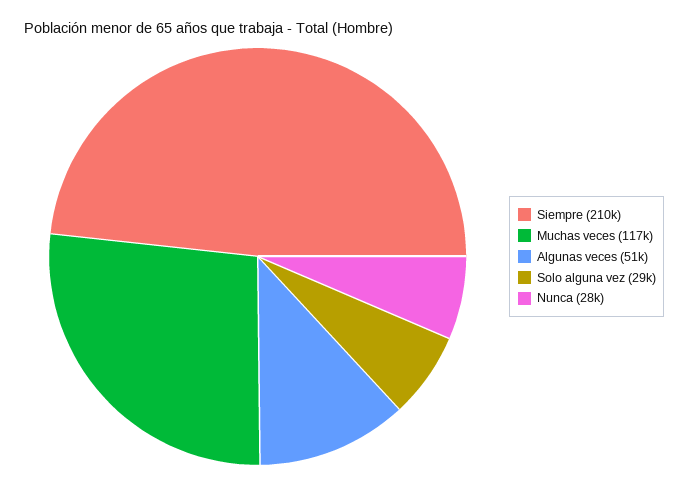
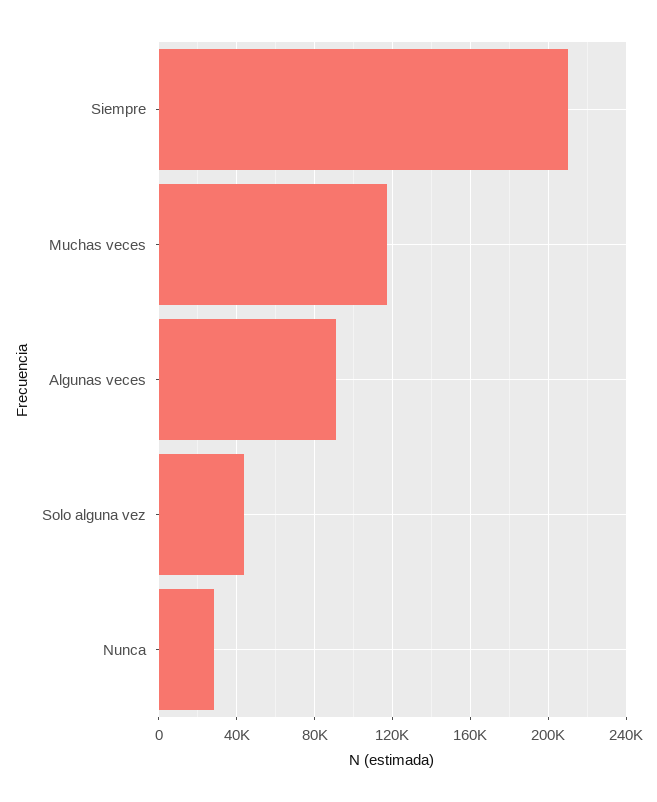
Algunas veces: 51000 -> 90000
Solo alguna vez: 29000 -> 45000

